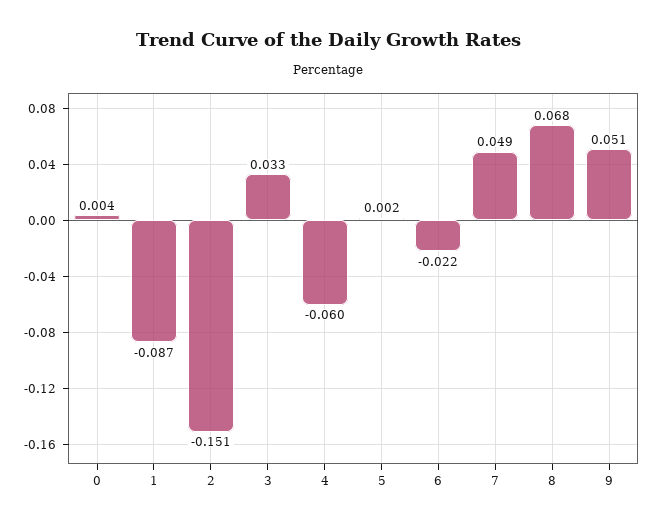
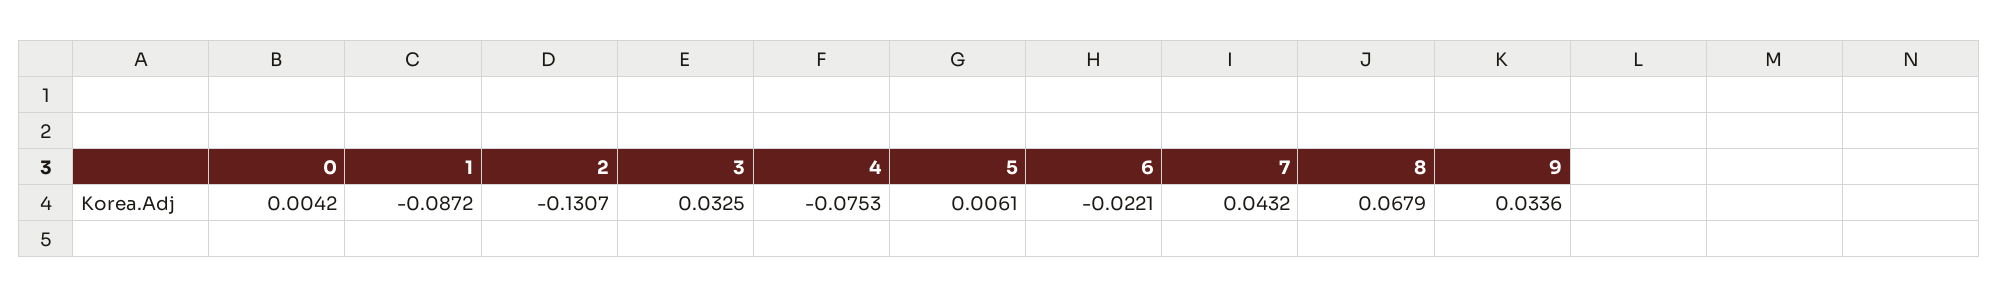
2: -0.151 -> -0.1307
4: -0.06 -> -0.0753
5: 0.002 -> 0.0061
7: 0.049 -> 0.0432
9: 0.051 -> 0.0336

